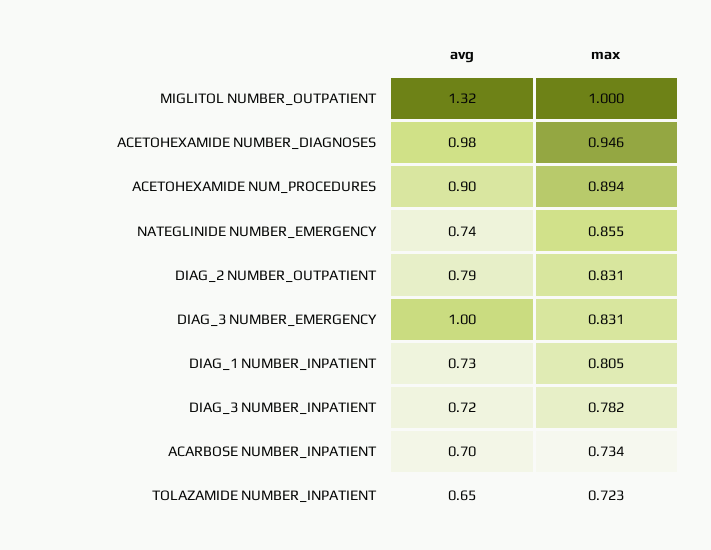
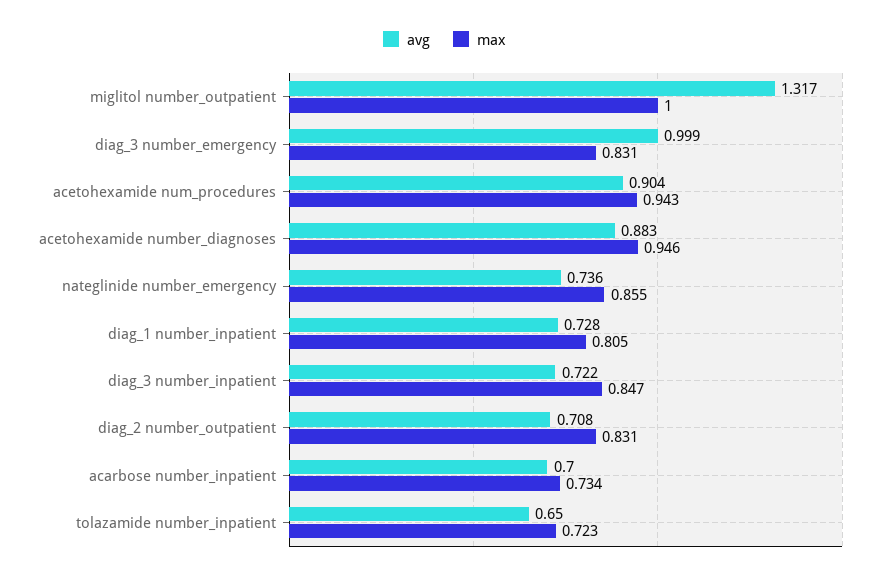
avg, ACETOHEXAMIDE NUMBER_DIAGNOSES: 0.98 -> 0.883
max, ACETOHEXAMIDE NUM_PROCEDURES: 0.894 -> 0.943
avg, DIAG_2 NUMBER_OUTPATIENT: 0.79 -> 0.708
max, DIAG_3 NUMBER_INPATIENT: 0.782 -> 0.847

